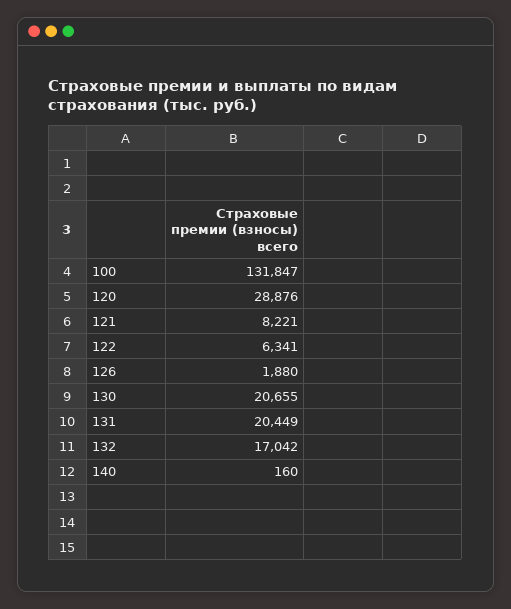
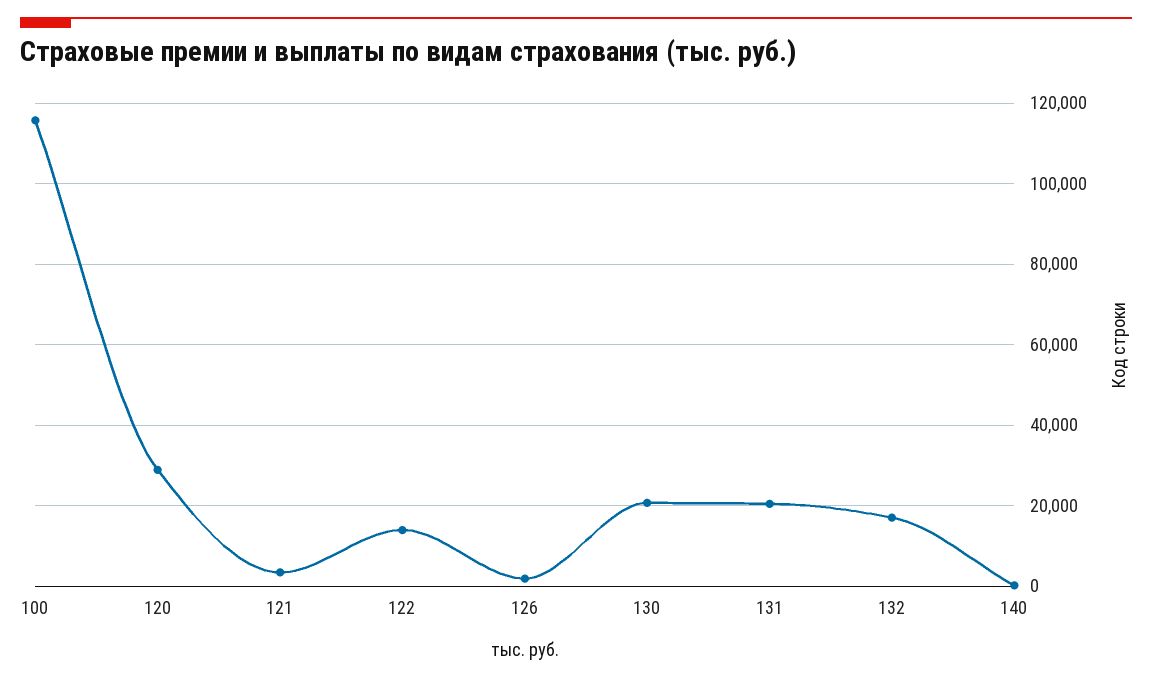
100: 131847 -> 116000
121: 8221 -> 4000
122: 6341 -> 14000

